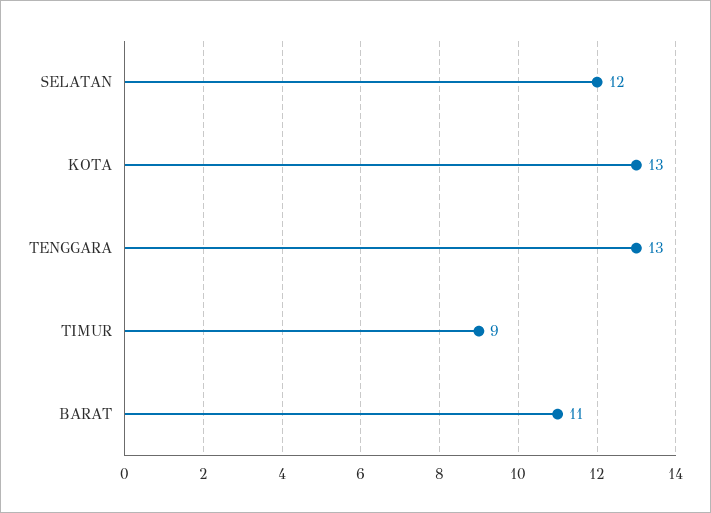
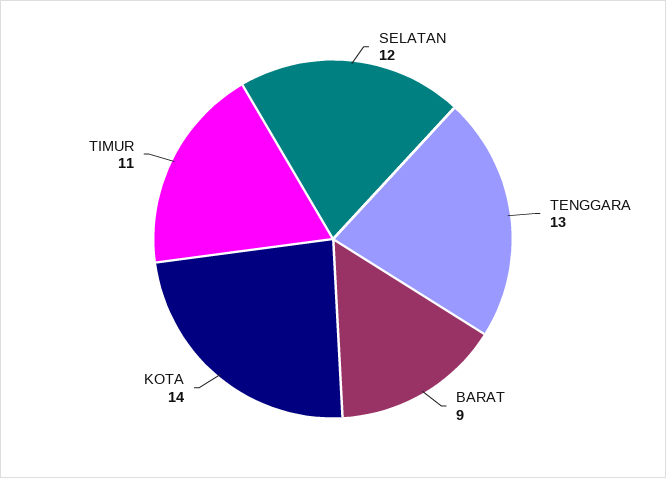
KOTA: 13 -> 14
TIMUR: 9 -> 11
BARAT: 11 -> 9

